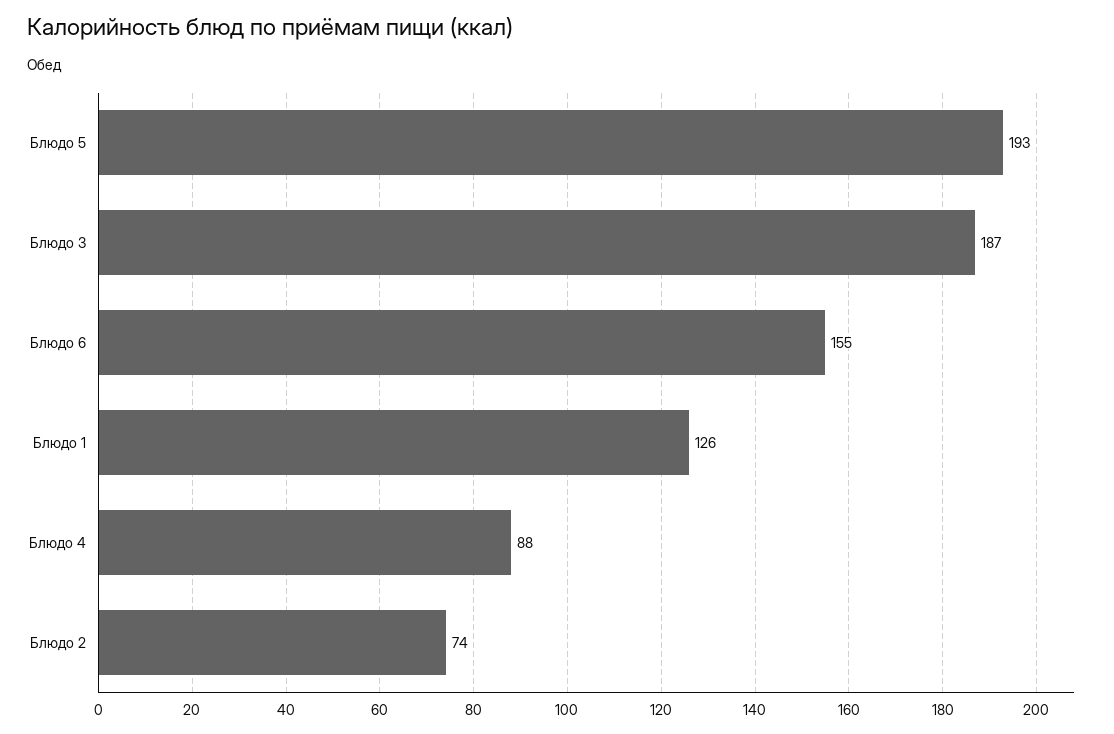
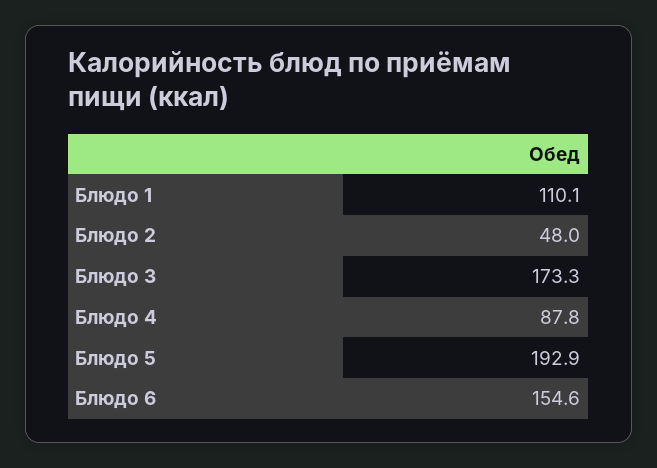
Блюдо 3: 187 -> 173.3
Блюдо 1: 126 -> 110.1
Блюдо 2: 74 -> 48

